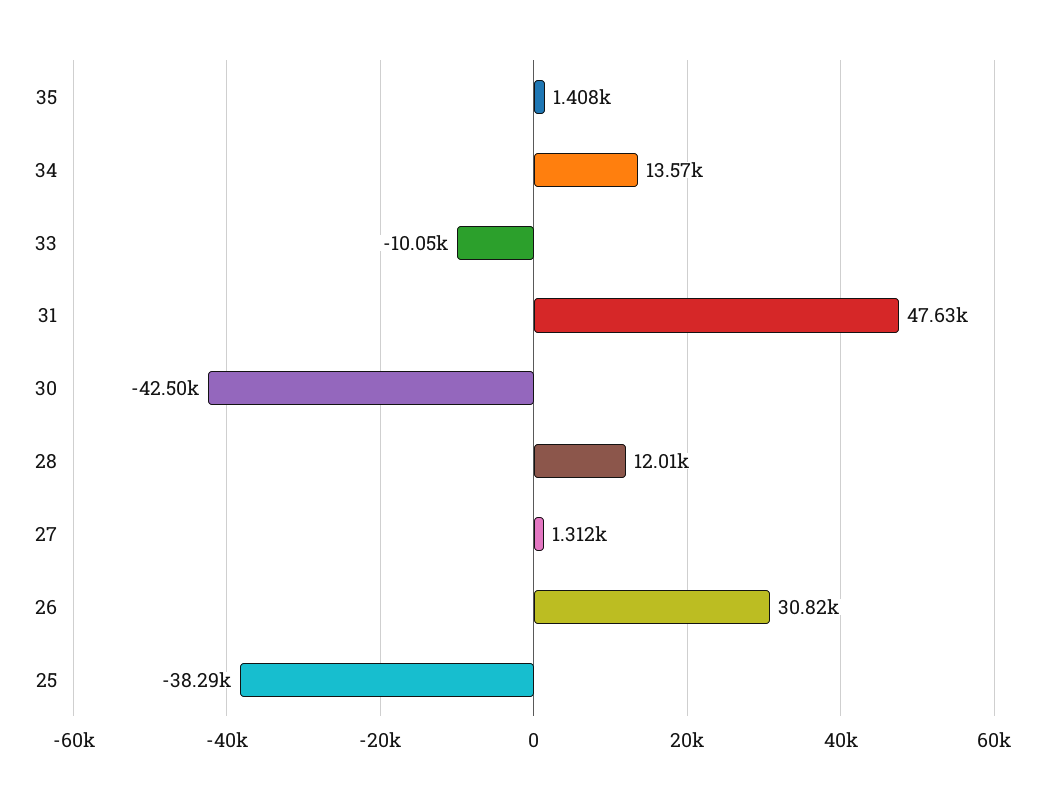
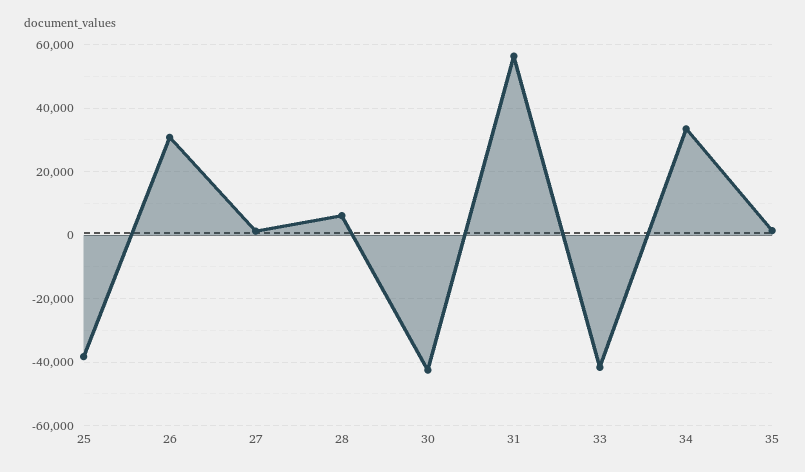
34: 13570 -> 34000
33: -10050 -> -42000
31: 47630 -> 56000
28: 12010 -> 6000

